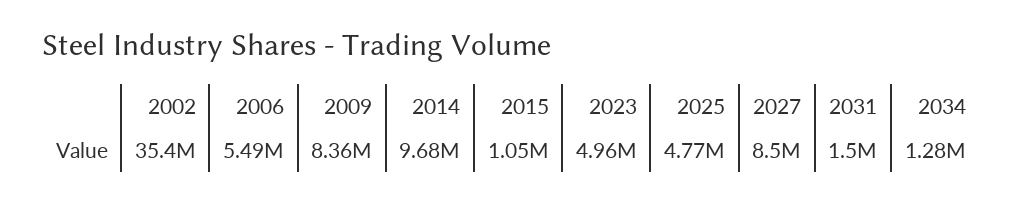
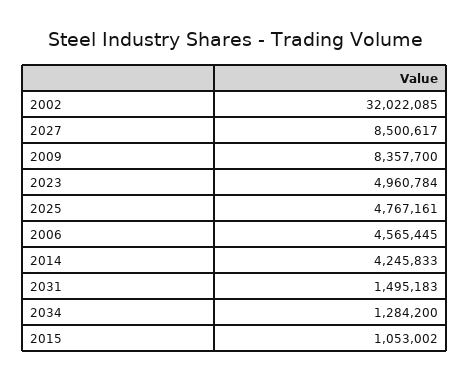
2002: 35400000 -> 32022085
2006: 5490000 -> 4565445
2014: 9680000 -> 4245833

